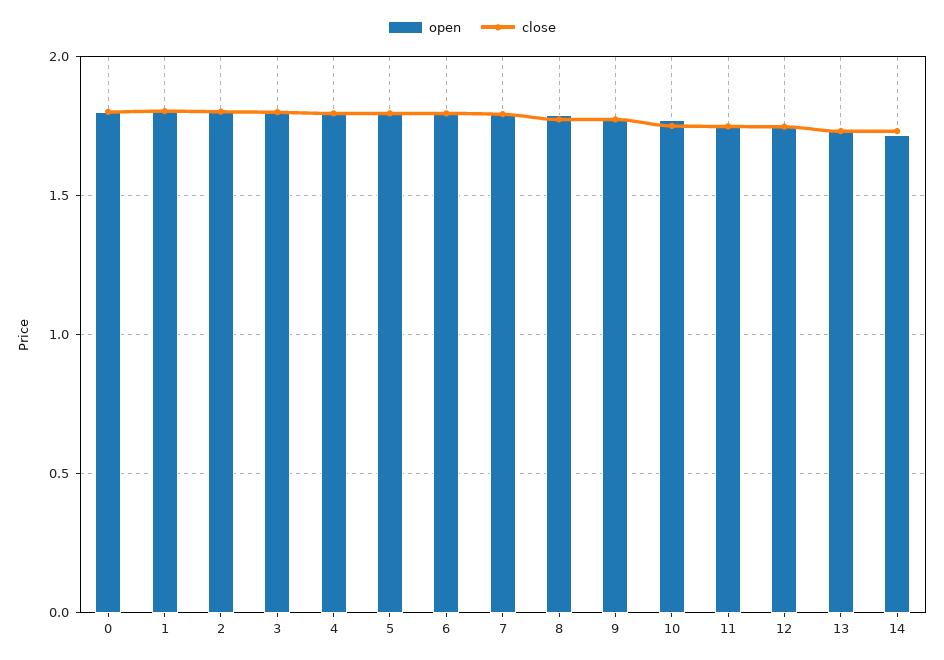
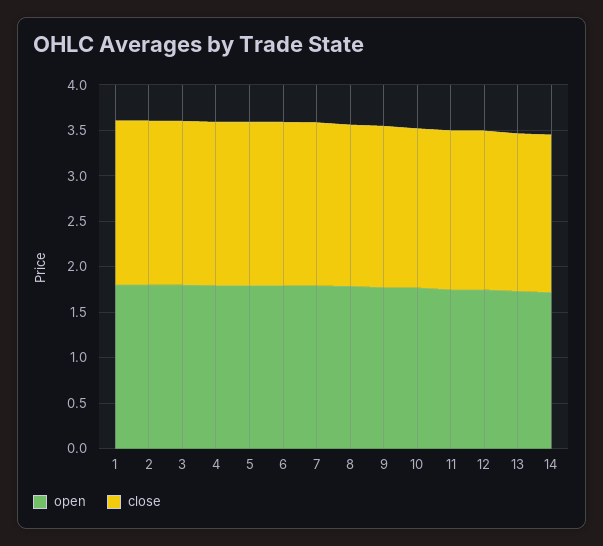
open, 0: 1.8 -> none
close, 0: 1.8 -> none

